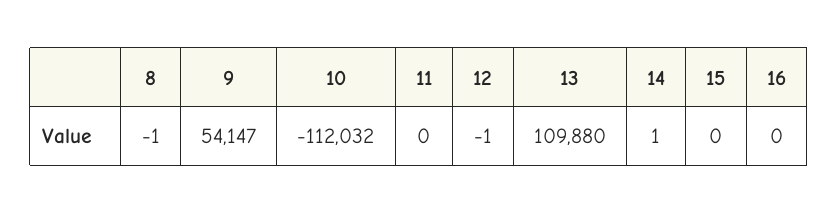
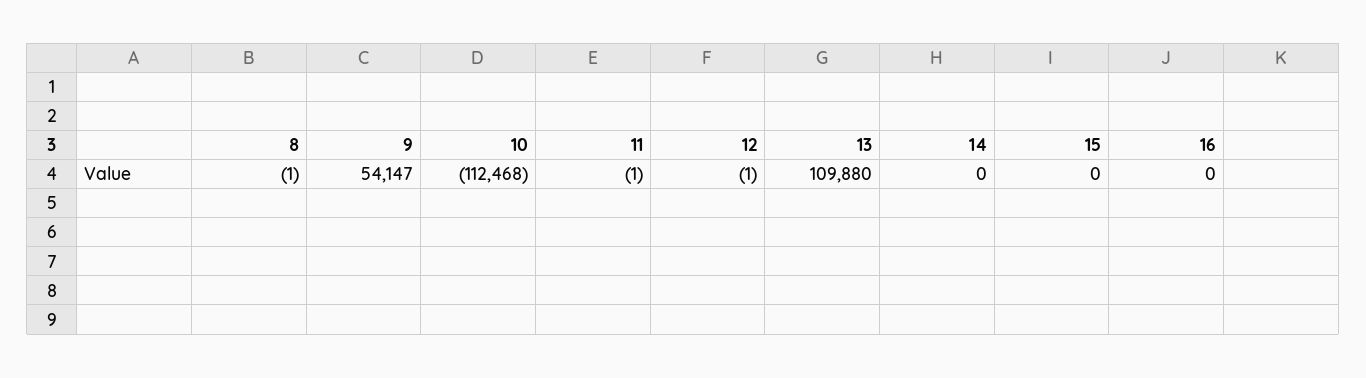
10: -112032 -> -112468
11: 0 -> -1
14: 1 -> 0

